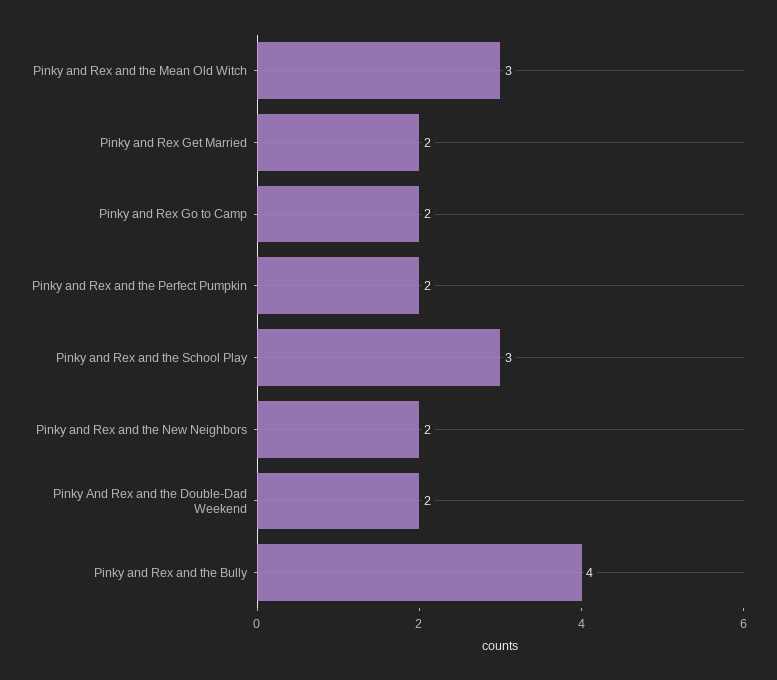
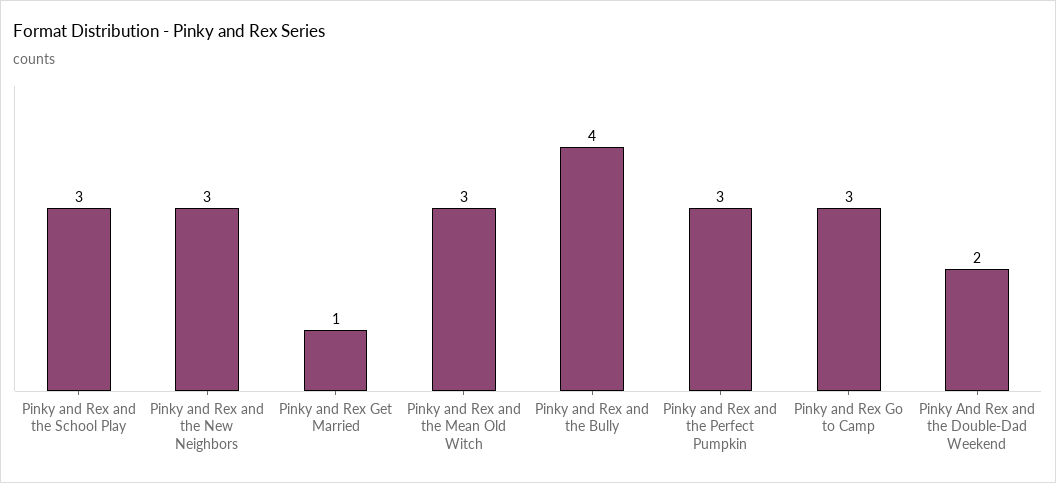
Pinky and Rex Get Married: 2 -> 1
Pinky and Rex Go to Camp: 2 -> 3
Pinky and Rex and the Perfect Pumpkin: 2 -> 3
Pinky and Rex and the New Neighbors: 2 -> 3

